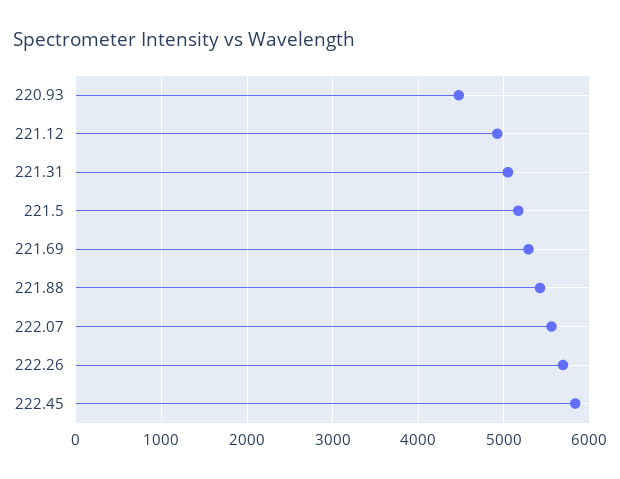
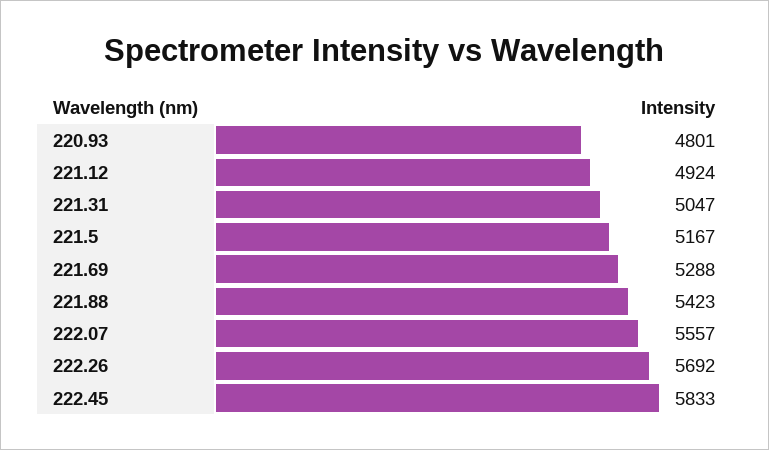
220.93: 4500 -> 4801

